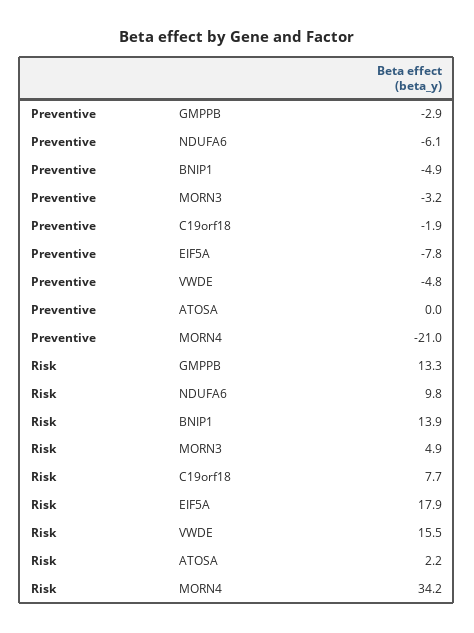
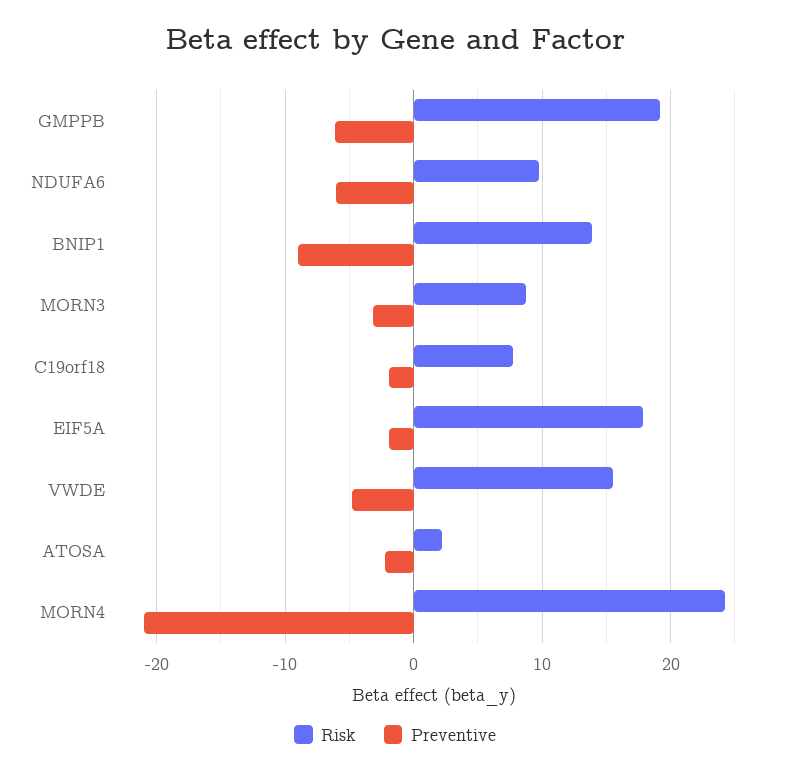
Preventive, GMPPB: -2.9 -> -6
Preventive, BNIP1: -4.9 -> -9
Preventive, EIF5A: -7.8 -> -2
Preventive, ATOSA: 0 -> -2
Risk, GMPPB: 13.3 -> 19
Risk, MORN3: 4.9 -> 9
Risk, MORN4: 34.2 -> 24

